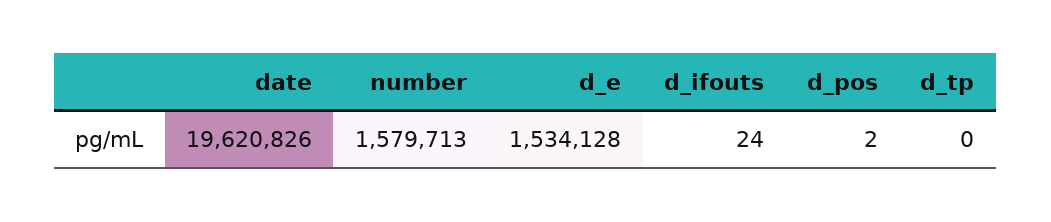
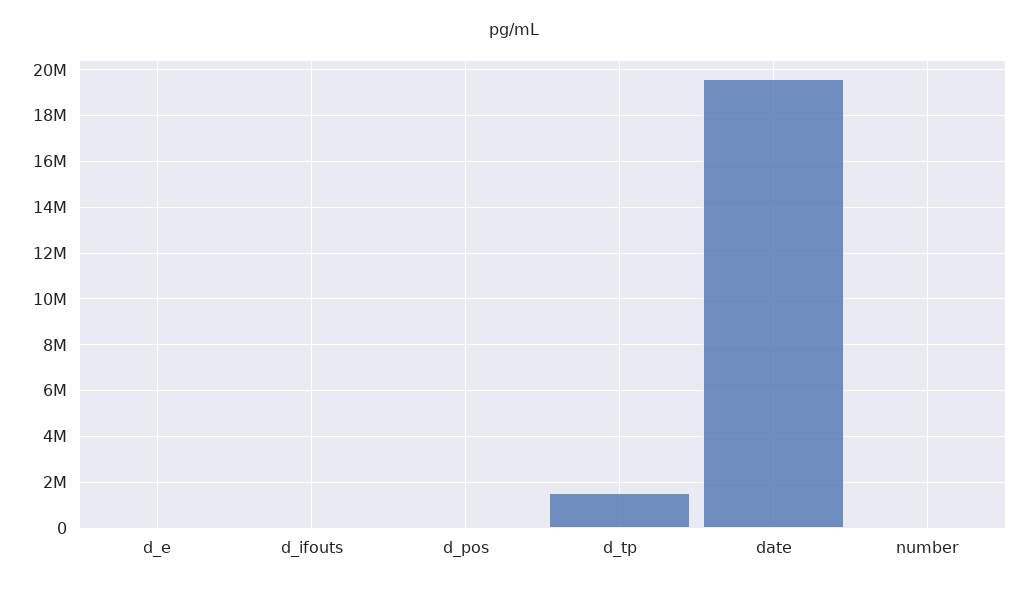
number: 1579713 -> 0
d_e: 1534128 -> 0
d_tp: 0 -> 1500000

